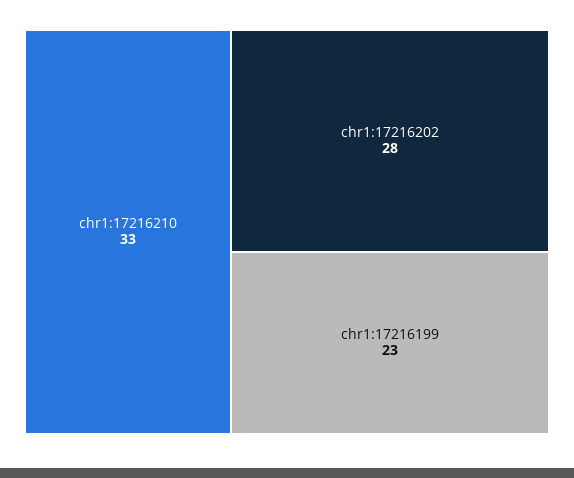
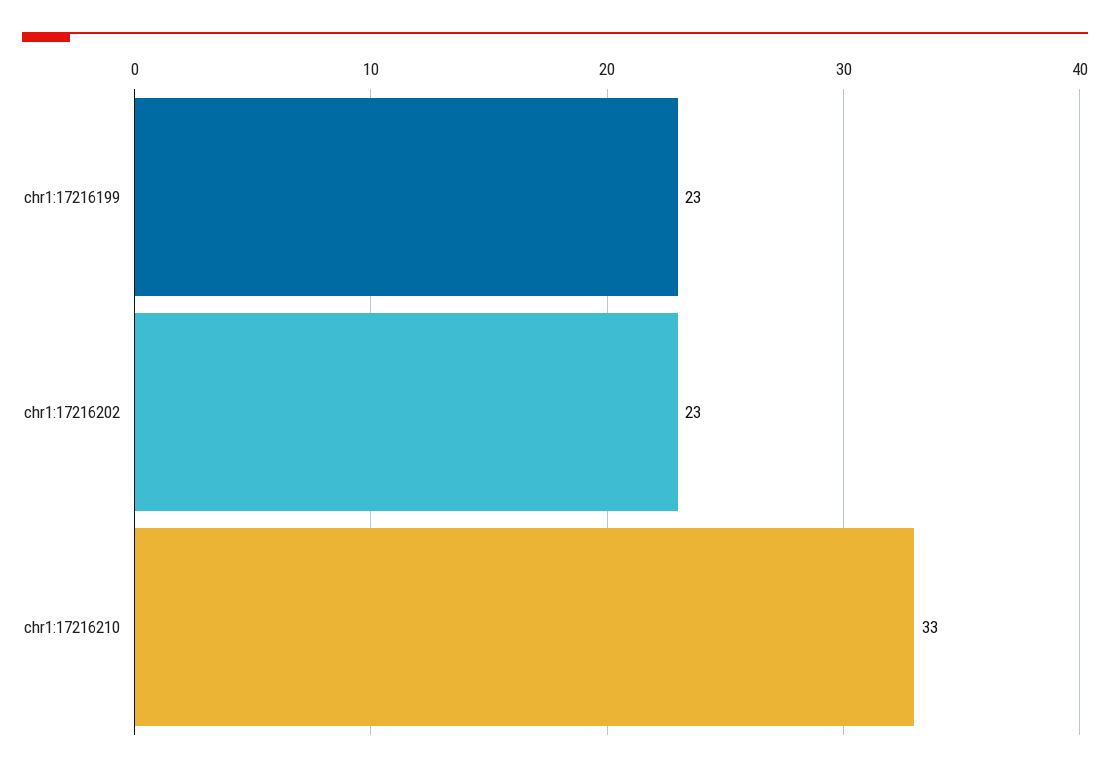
chr1:17216202: 28 -> 23

